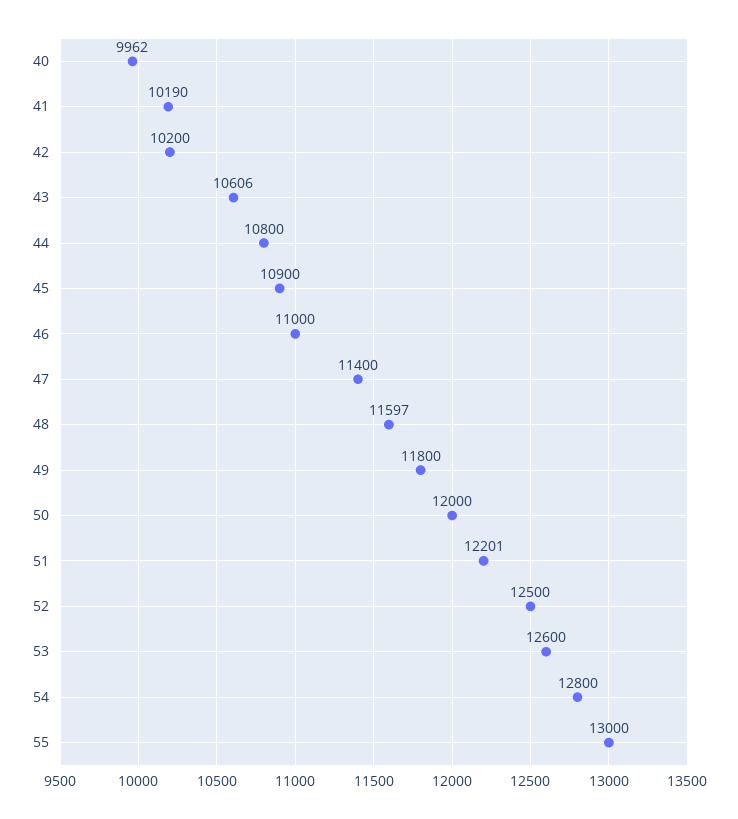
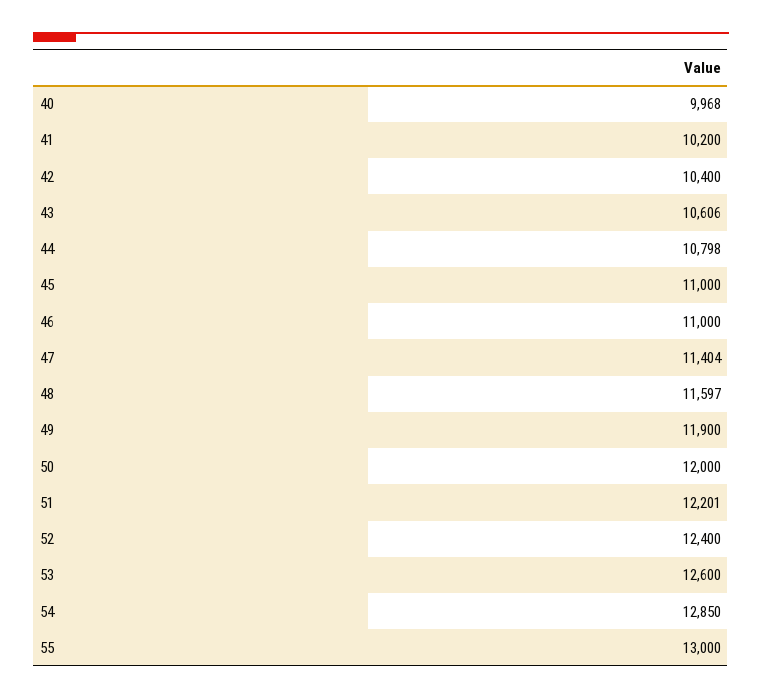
40: 9962 -> 9968
41: 10190 -> 10200
42: 10200 -> 10400
44: 10800 -> 10798
45: 10900 -> 11000
47: 11400 -> 11404
49: 11800 -> 11900
52: 12500 -> 12400
54: 12800 -> 12850

